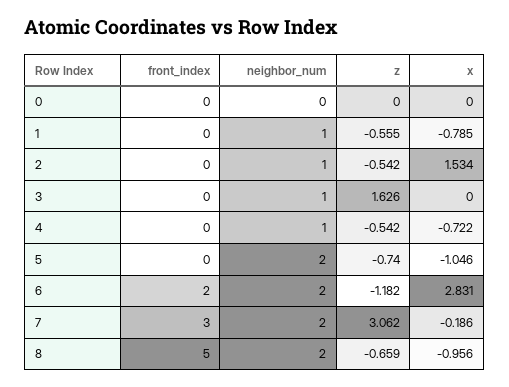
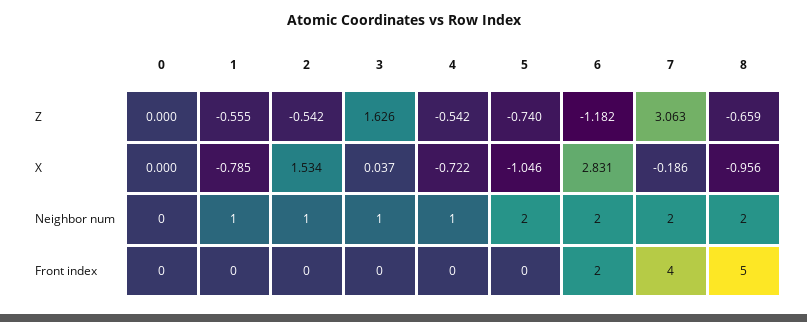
x, 3: 0 -> 0.037
front_index, 7: 3 -> 4
z, 7: 3.062 -> 3.063

